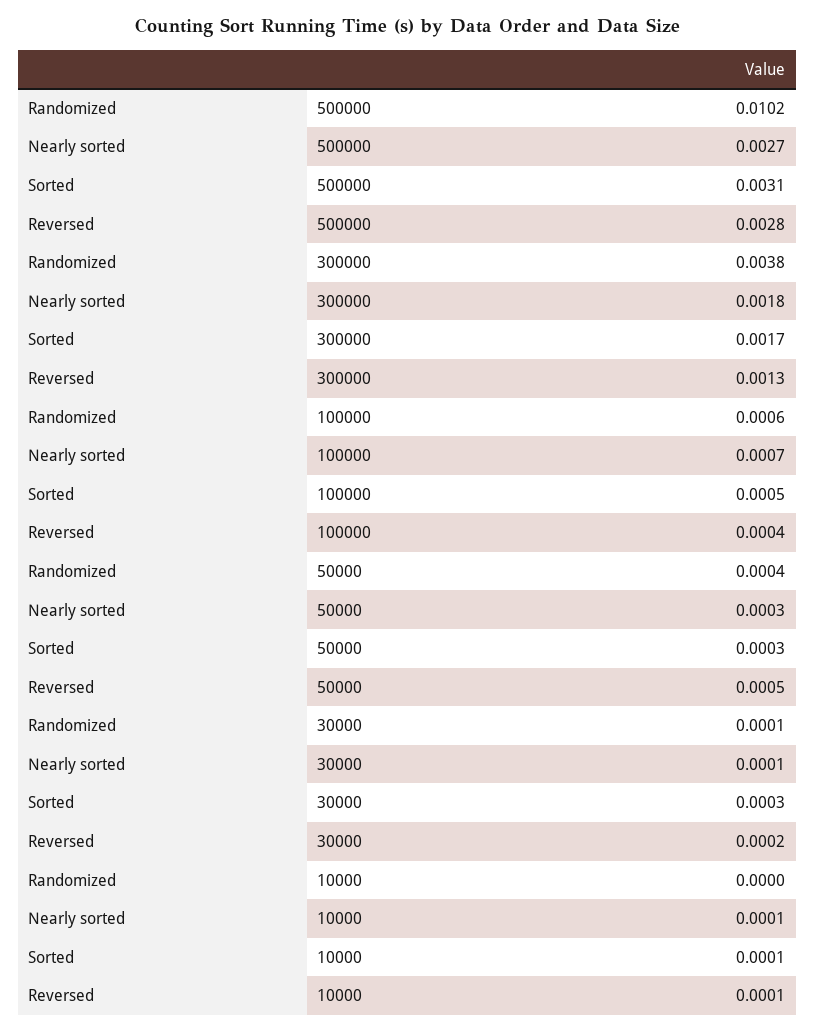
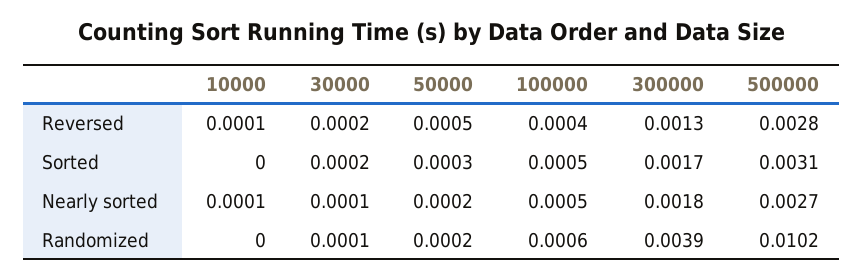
Randomized, 300000: 0.0038 -> 0.0039
Nearly sorted, 100000: 0.0007 -> 0.0005
Randomized, 50000: 0.0004 -> 0.0002
Nearly sorted, 50000: 0.0003 -> 0.0002
Sorted, 30000: 0.0003 -> 0.0002
Sorted, 10000: 0.0001 -> 0

